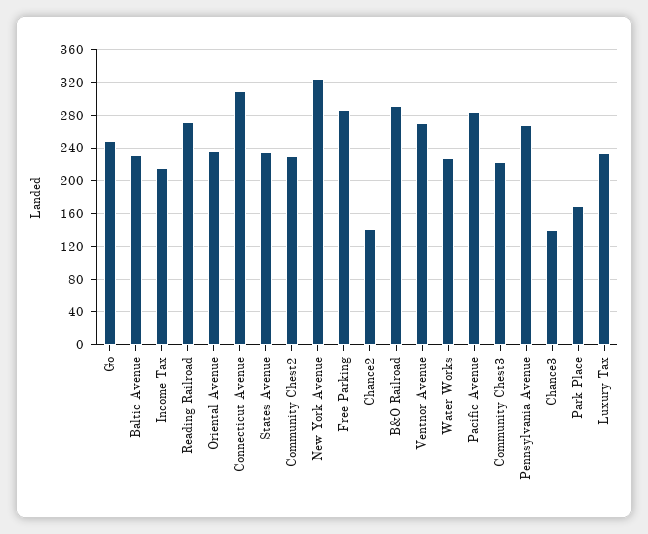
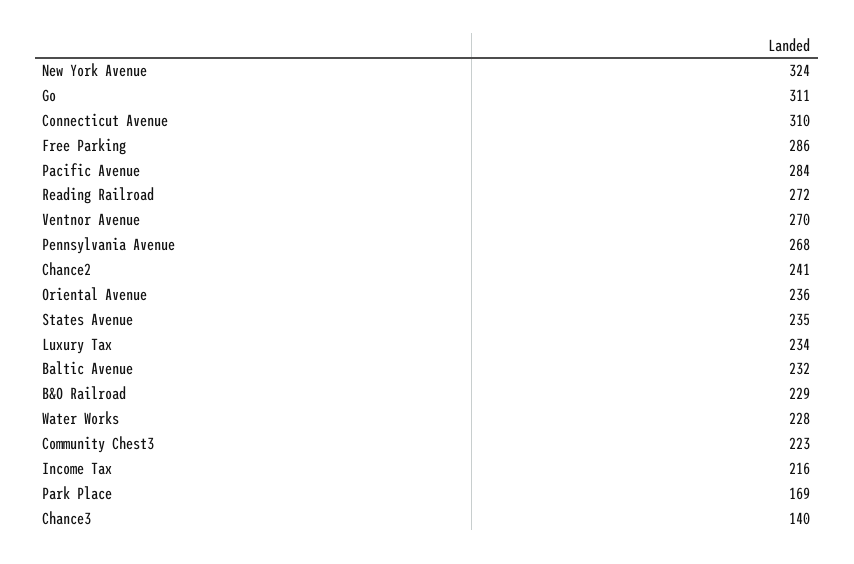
Go: 250 -> 311
Community Chest2: 230 -> none
Chance2: 140 -> 241
B&O Railroad: 290 -> 229

